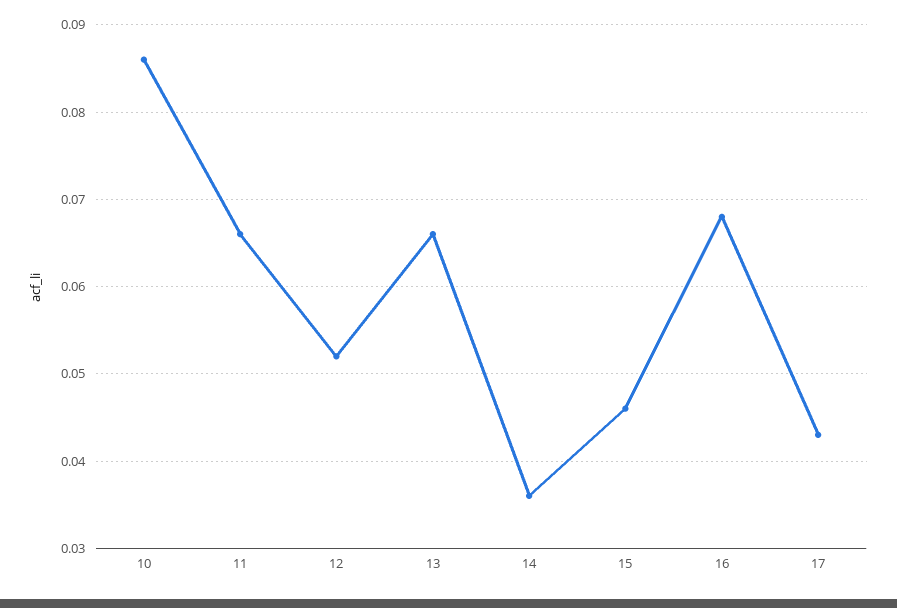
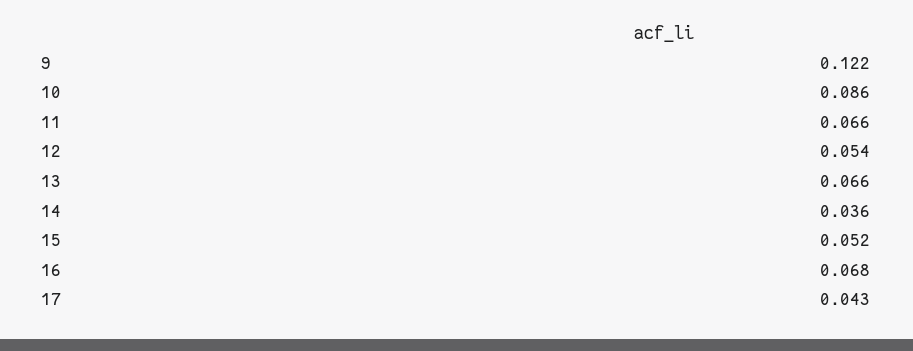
12: 0.052 -> 0.054
15: 0.046 -> 0.052
9: none -> 0.122

